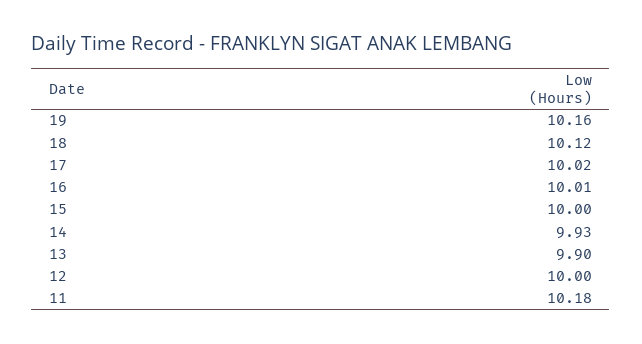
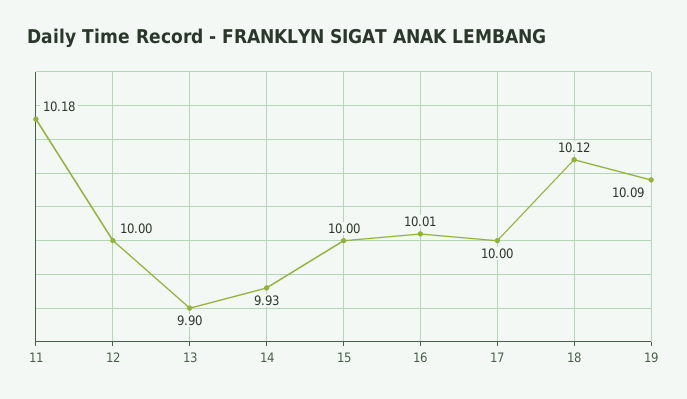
19: 10.16 -> 10.09
17: 10.02 -> 10

